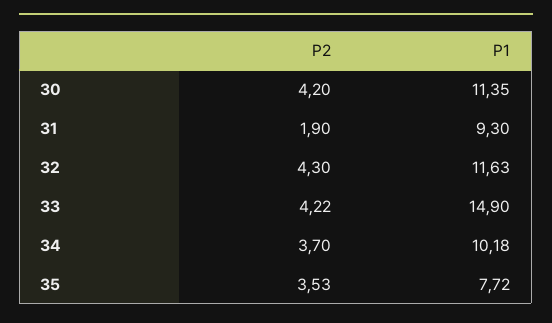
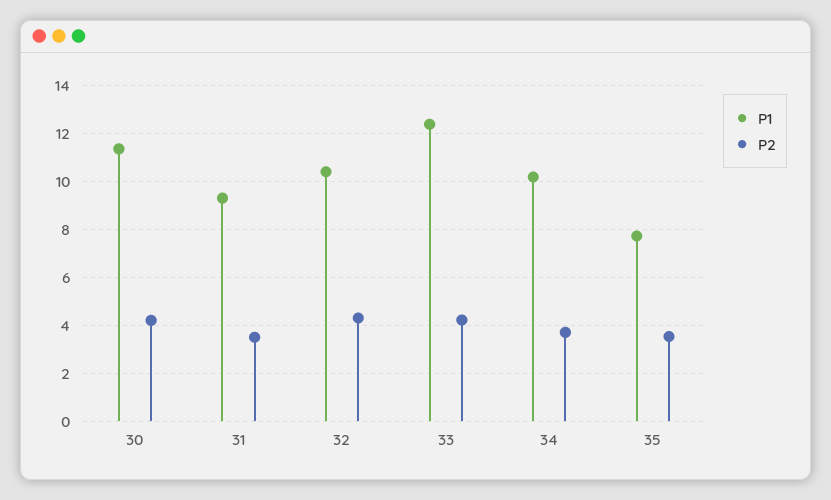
P2, 31: 1.9 -> 3.5
P1, 32: 11.63 -> 10.5
P1, 33: 14.9 -> 12.5

